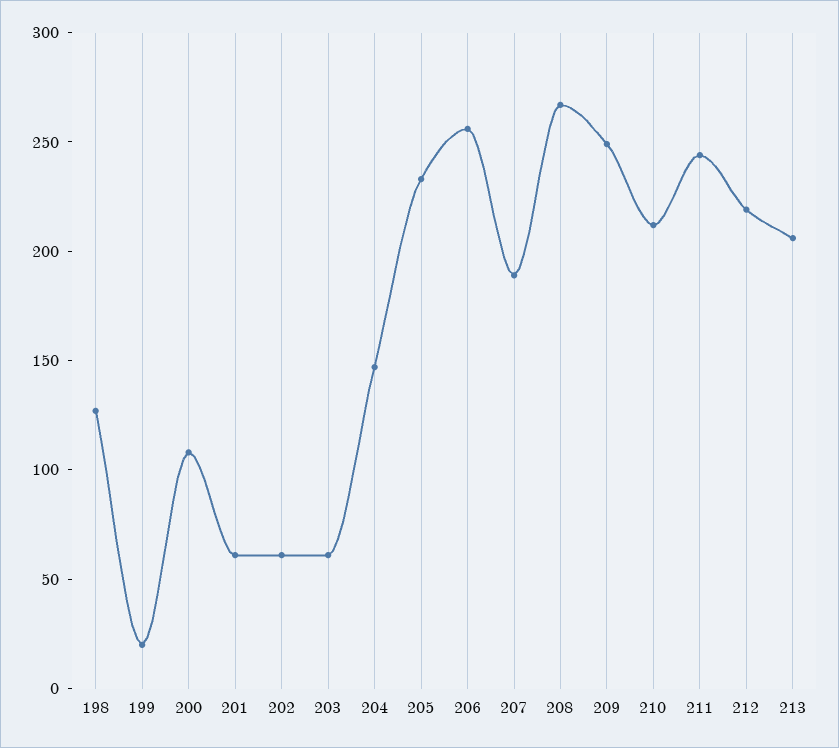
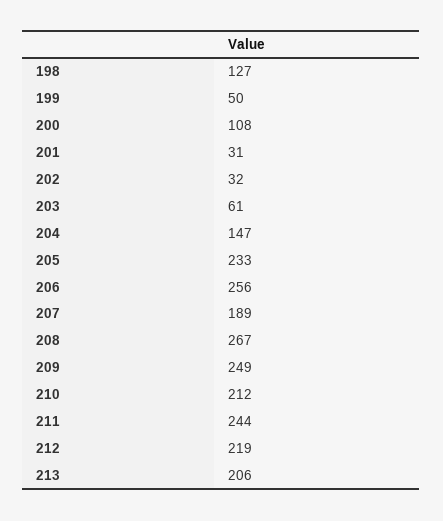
199: 20 -> 50
201: 60 -> 31
202: 60 -> 32

